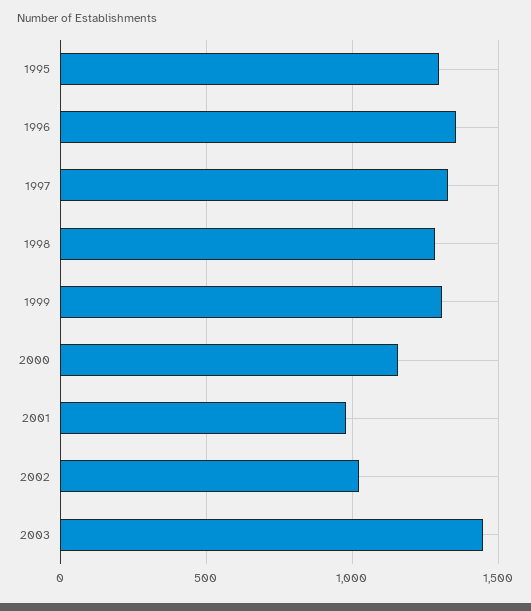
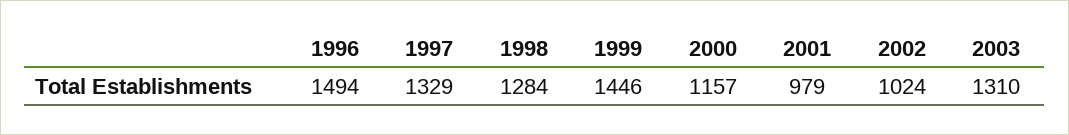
1995: 1300 -> none
1996: 1350 -> 1494
1999: 1300 -> 1446
2003: 1450 -> 1310

